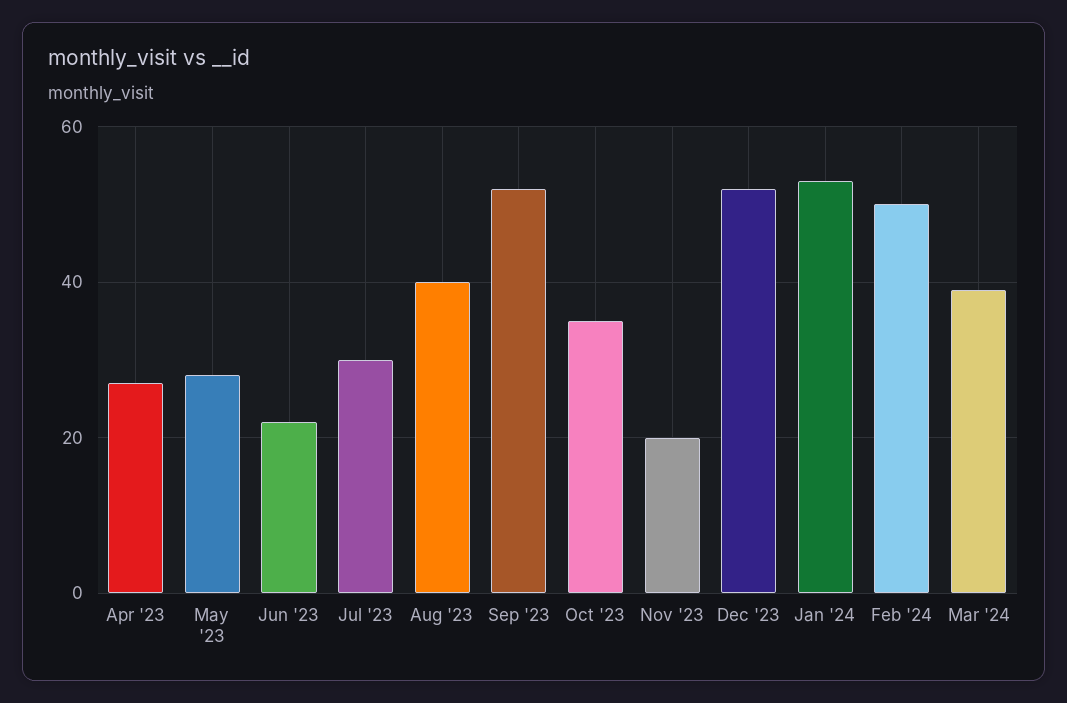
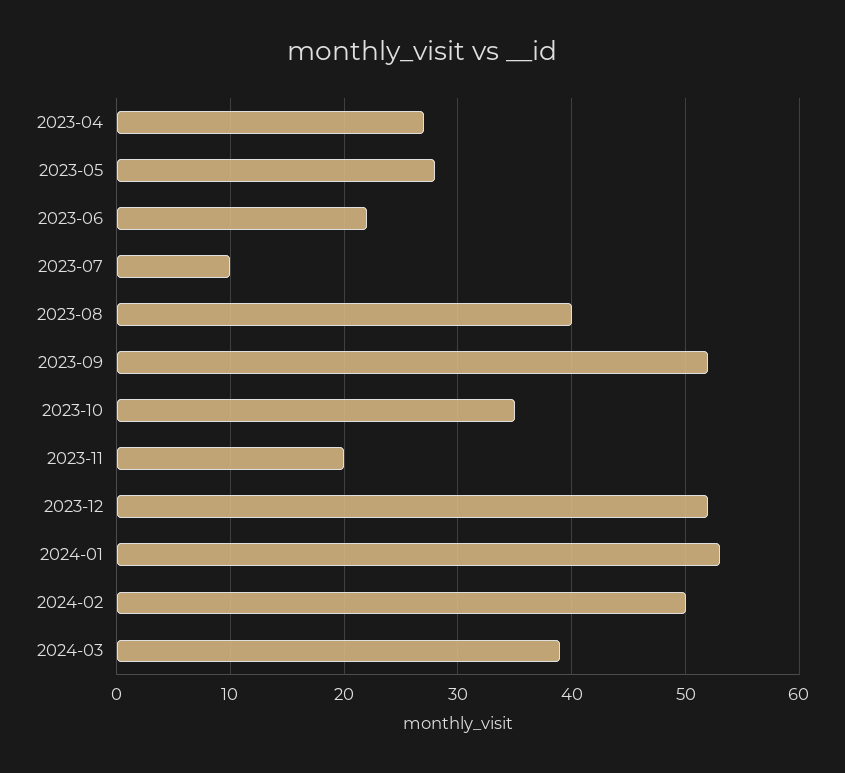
Jul '23: 30 -> 10

